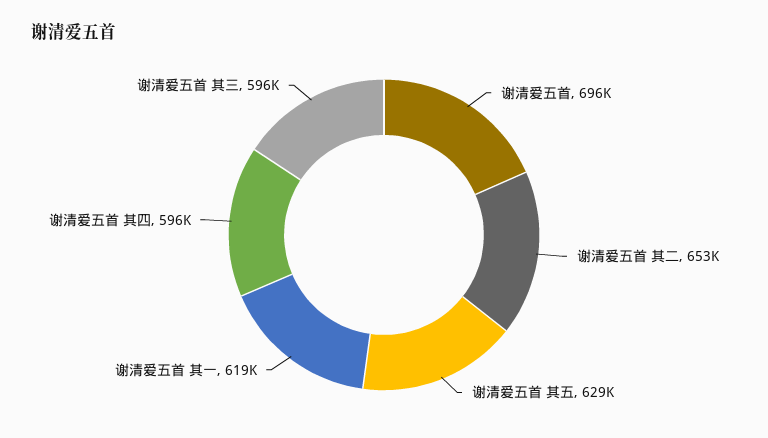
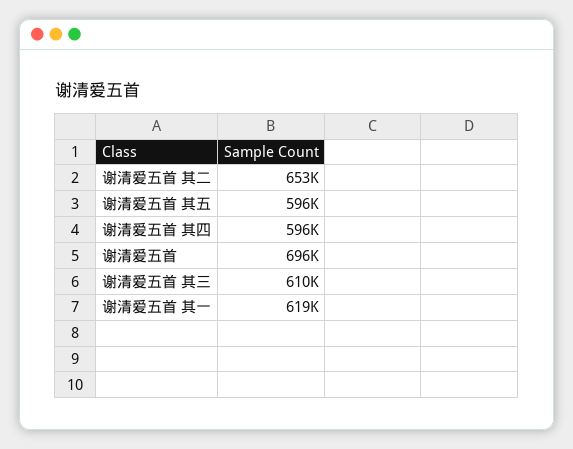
谢清爱五首 其五: 629000 -> 596000
谢清爱五首 其三: 596000 -> 610000

